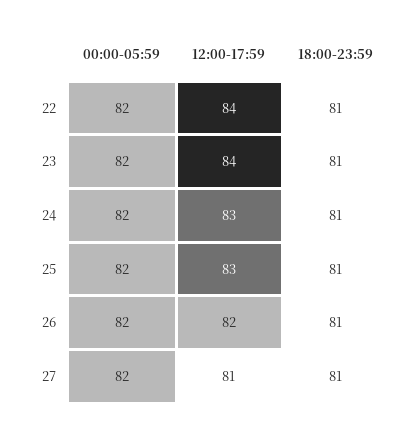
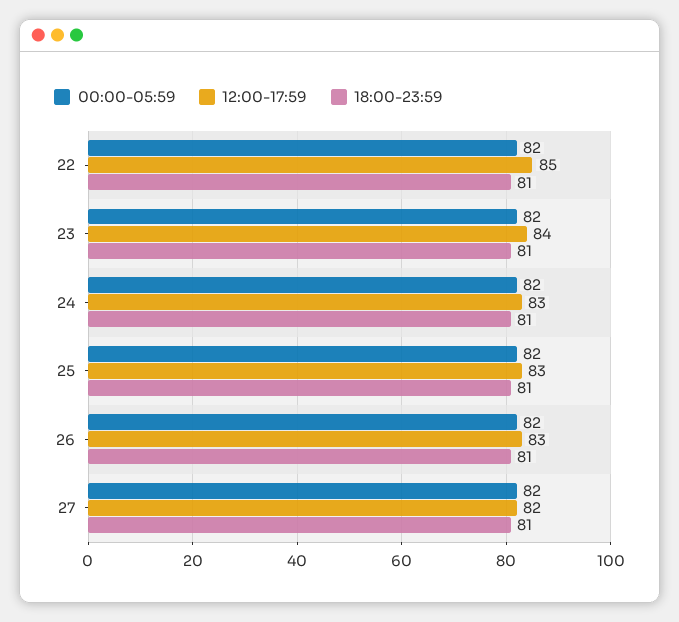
12:00-17:59, 22: 84 -> 85
12:00-17:59, 26: 82 -> 83
12:00-17:59, 27: 81 -> 82

